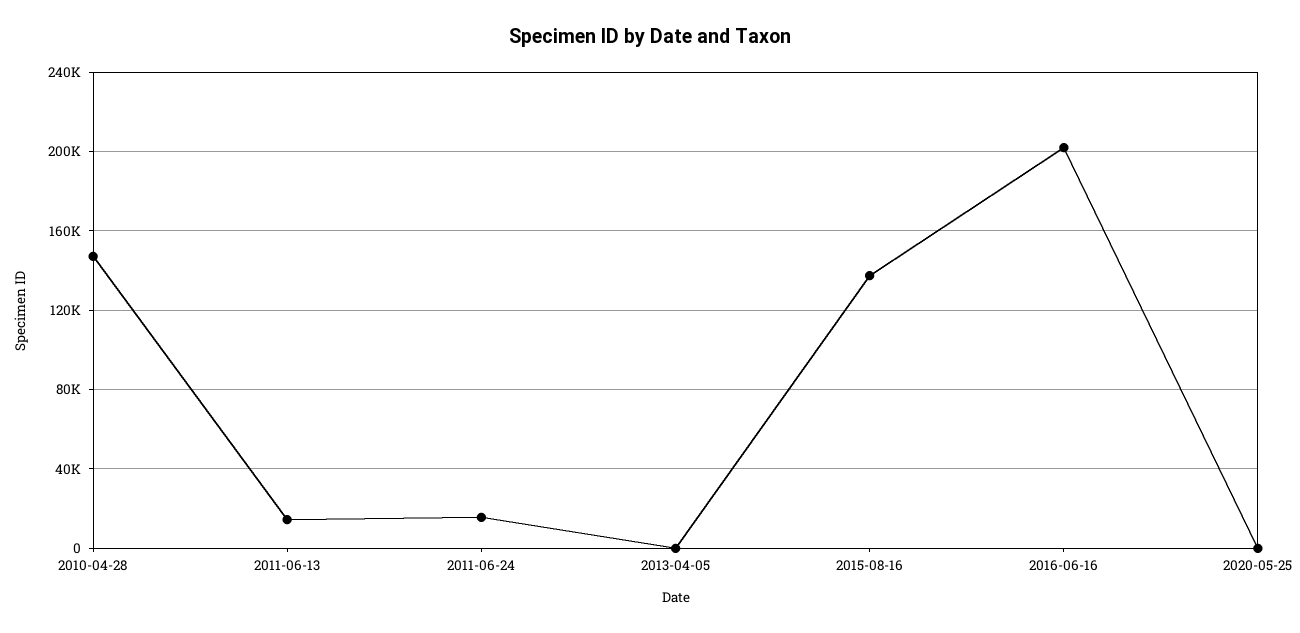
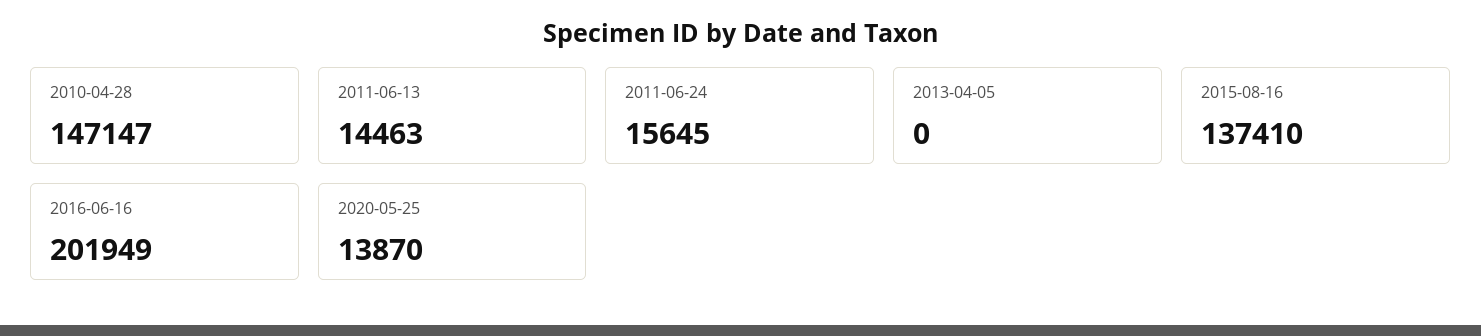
2020-05-25: 0 -> 13870

